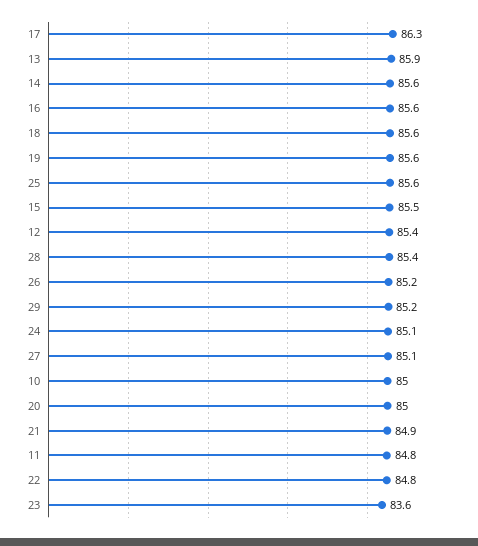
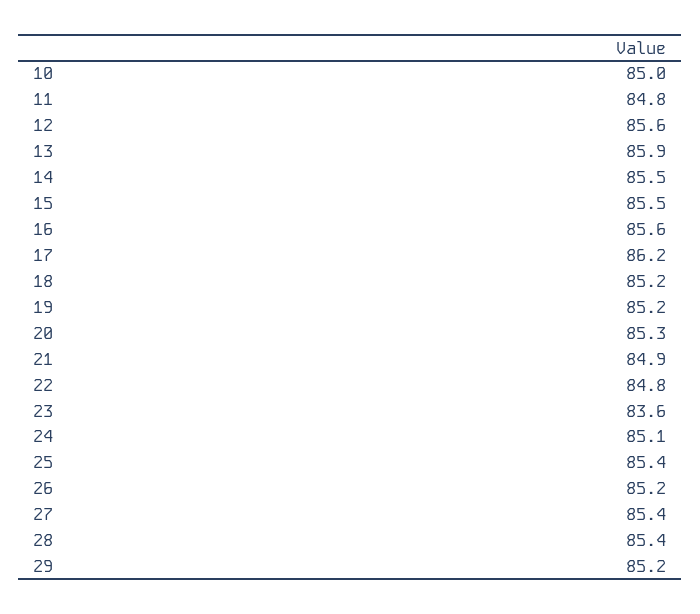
17: 86.3 -> 86.2
14: 85.6 -> 85.5
18: 85.6 -> 85.2
19: 85.6 -> 85.2
25: 85.6 -> 85.4
12: 85.4 -> 85.6
27: 85.1 -> 85.4
20: 85 -> 85.3

